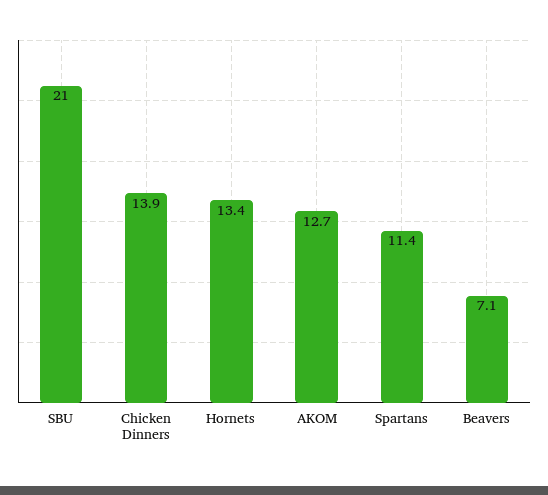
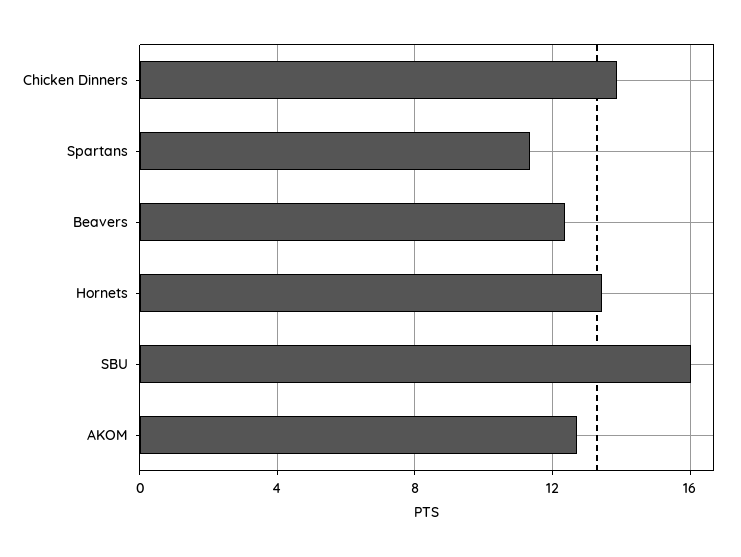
SBU: 21 -> 16
Beavers: 7.1 -> 12.5

